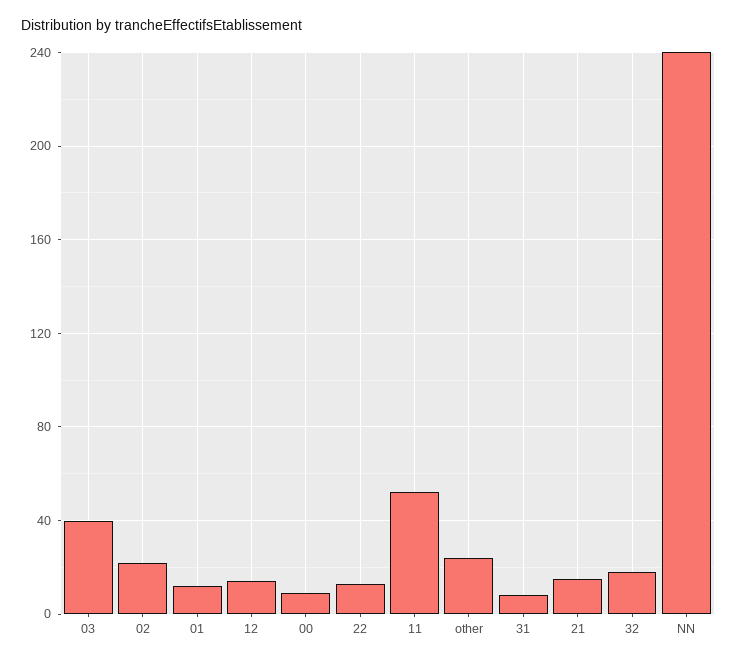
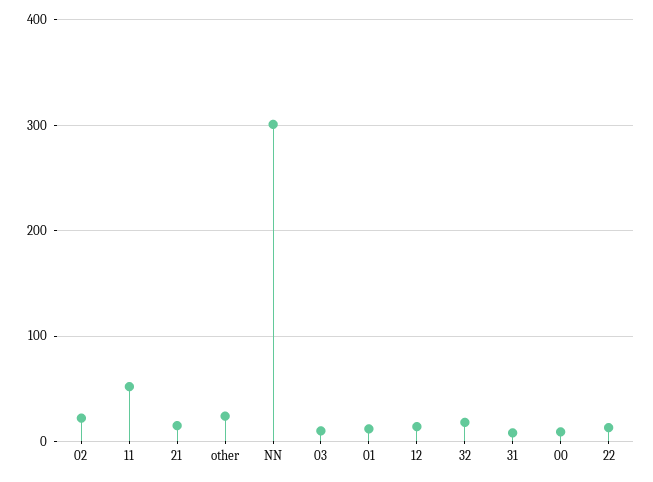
03: 40 -> 10
NN: 240 -> 300

